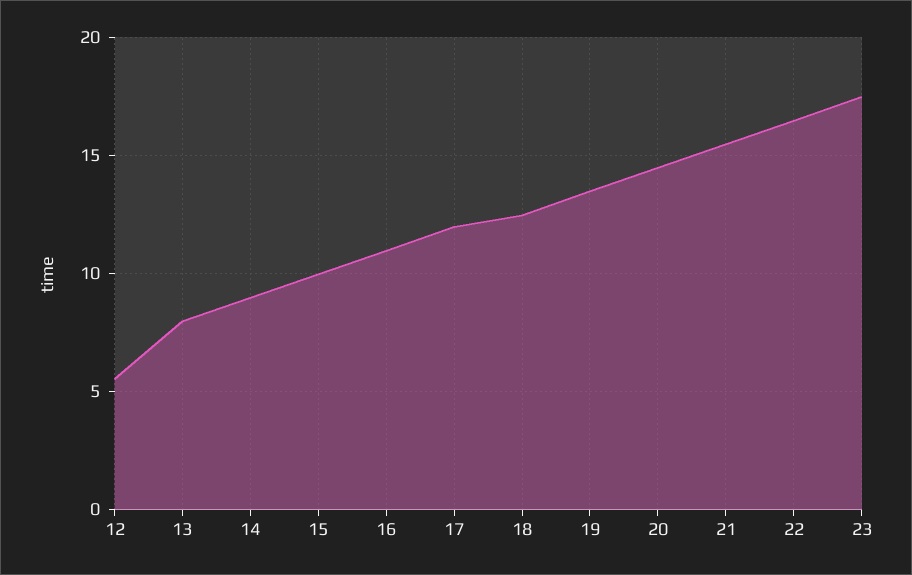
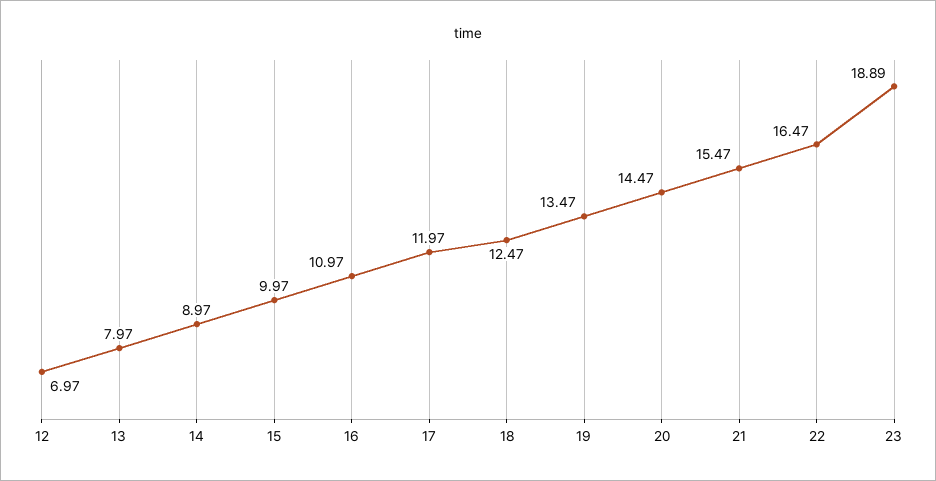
12: 5.5 -> 6.97
23: 17.5 -> 18.89

